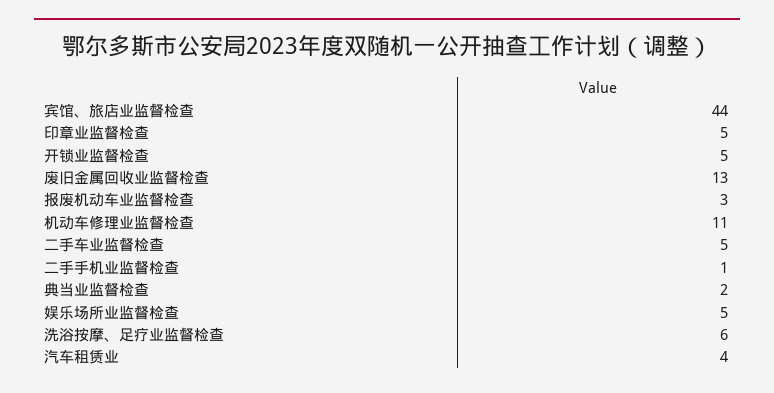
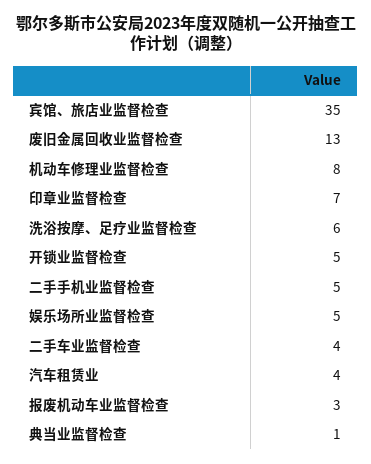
宾馆、旅店业监督检查: 44 -> 35
印章业监督检查: 5 -> 7
机动车修理业监督检查: 11 -> 8
二手车业监督检查: 5 -> 4
二手手机业监督检查: 1 -> 5
典当业监督检查: 2 -> 1

